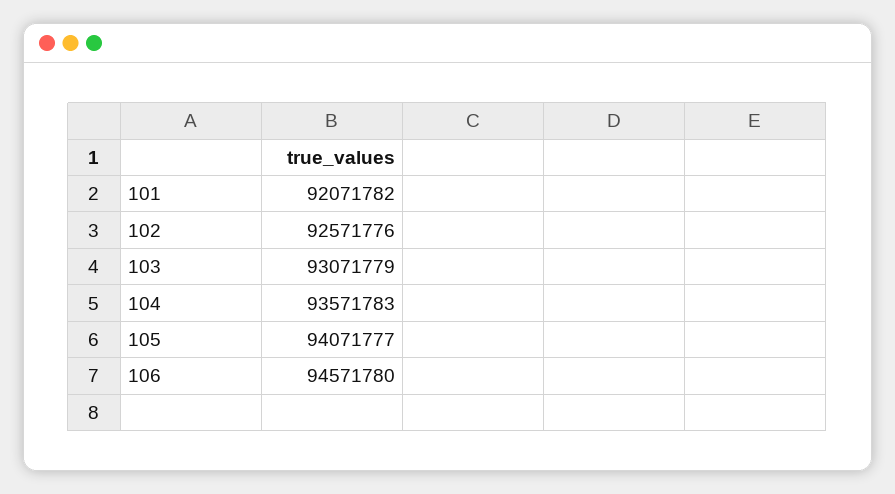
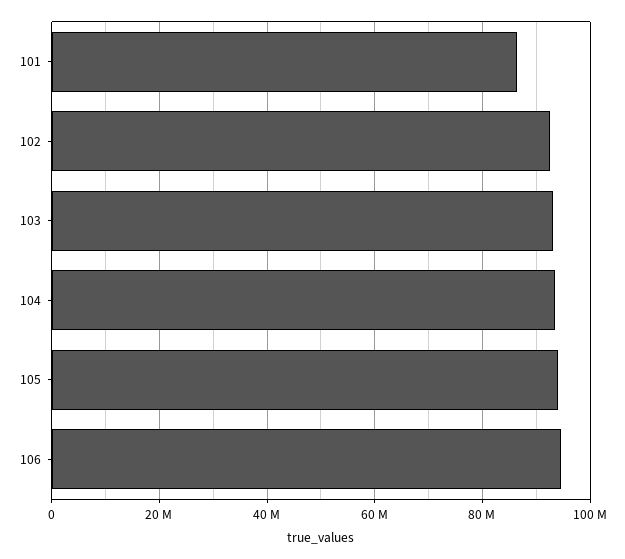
101: 92071782 -> 86000000

